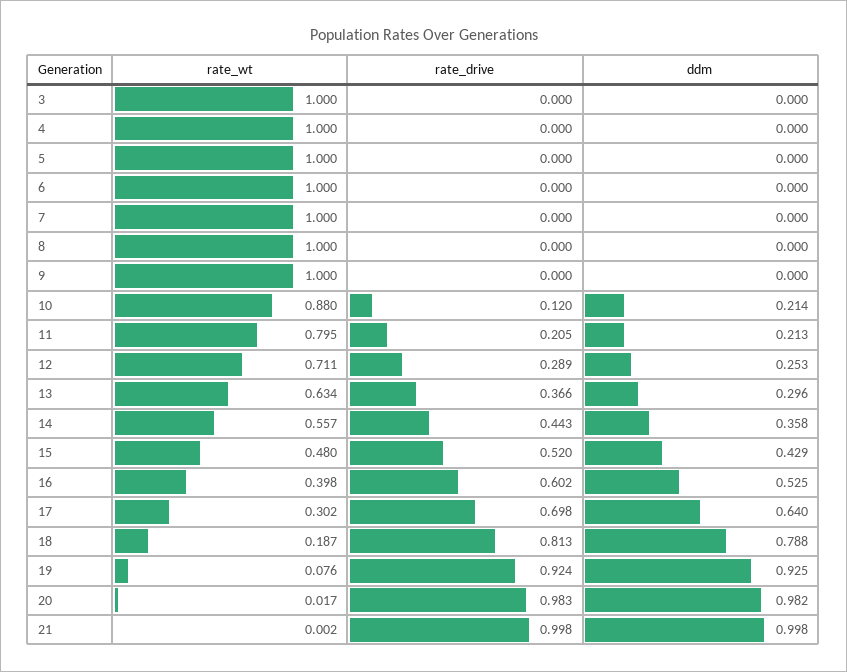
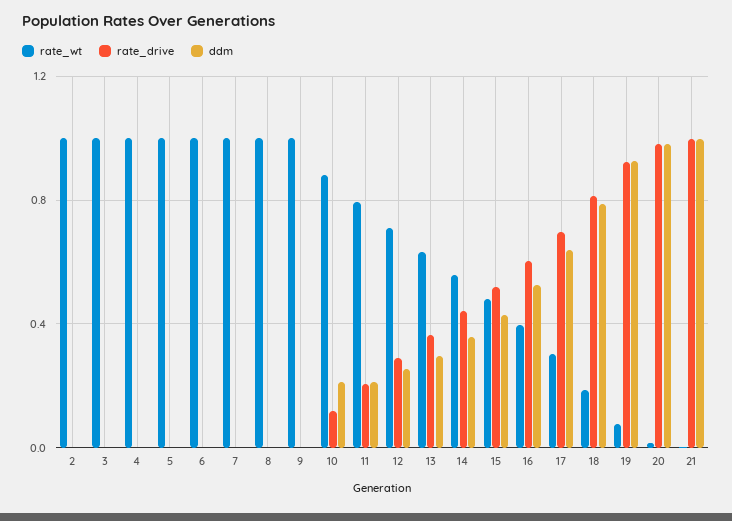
rate_wt, 2: none -> 1
rate_drive, 2: none -> 0
ddm, 2: none -> 0

